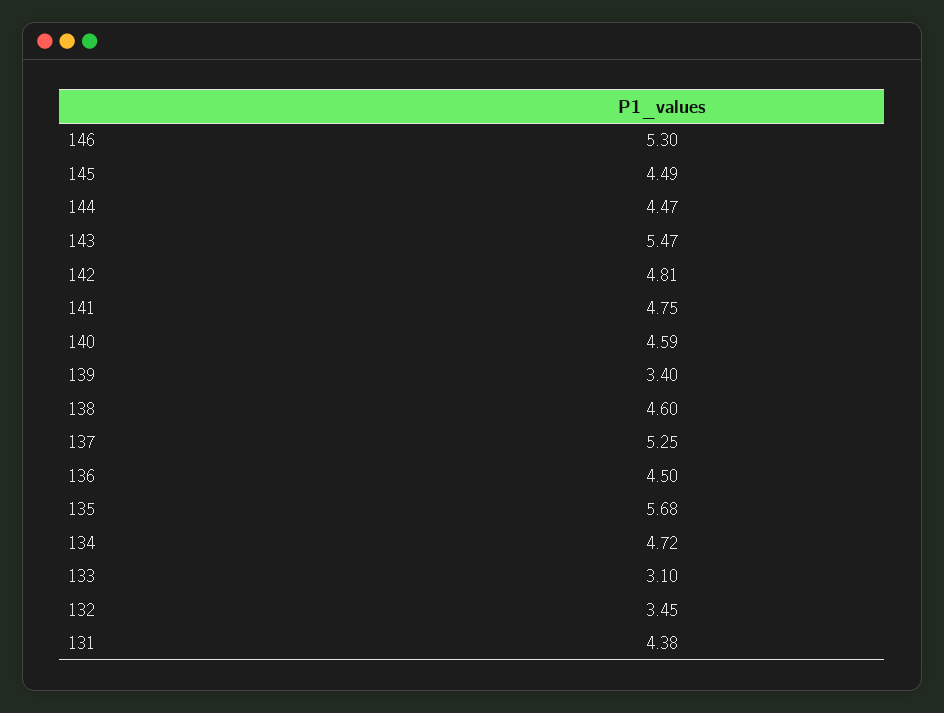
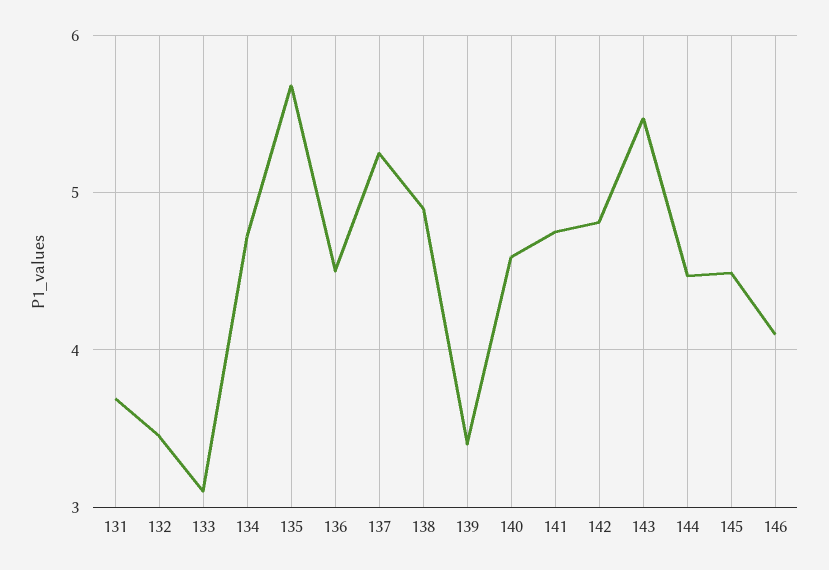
146: 5.3 -> 4.1
138: 4.6 -> 4.9
131: 4.38 -> 3.7

